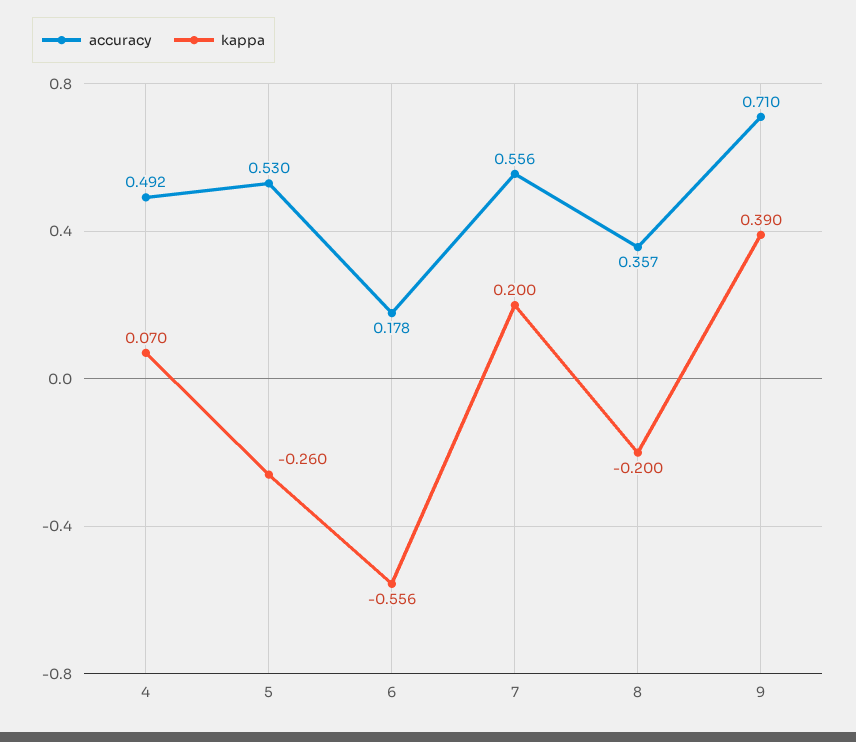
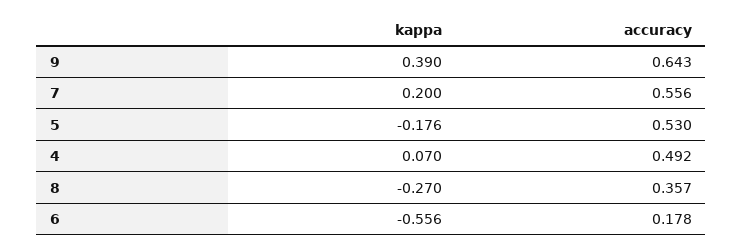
kappa, 5: -0.26 -> -0.176
kappa, 8: -0.2 -> -0.27
accuracy, 9: 0.71 -> 0.643

